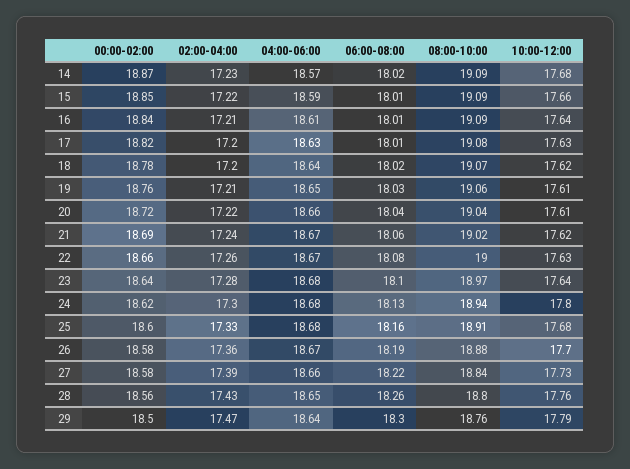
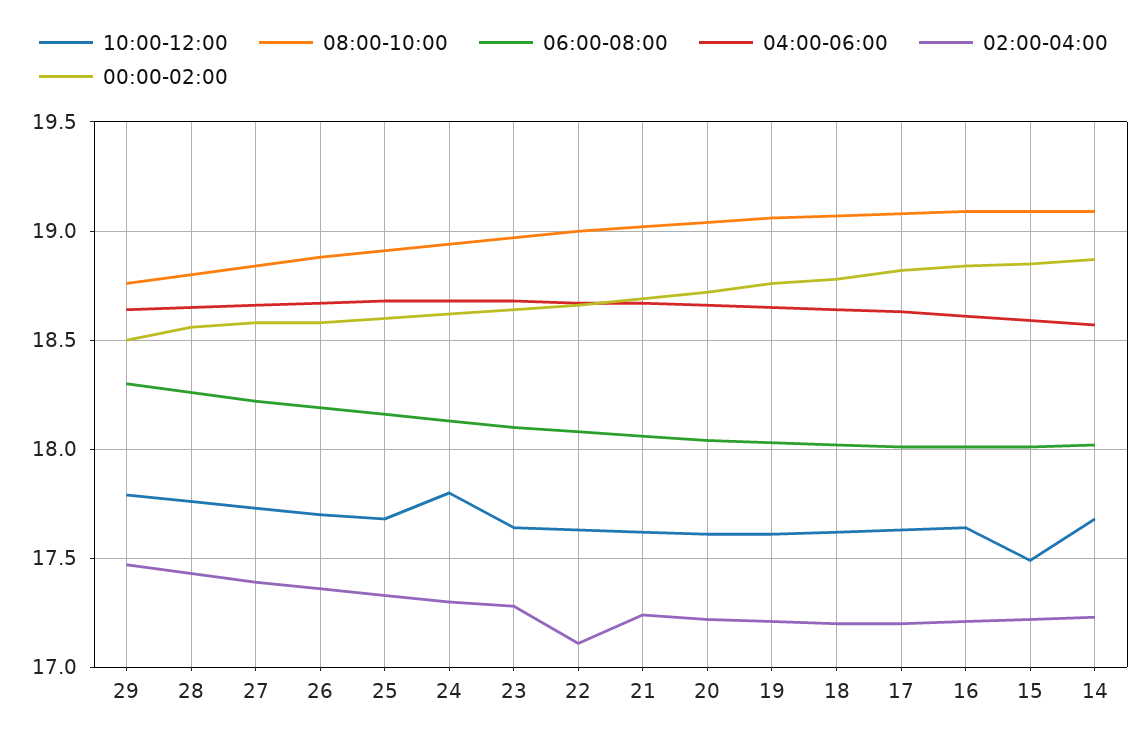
10:00-12:00, 15: 17.66 -> 17.5
02:00-04:00, 22: 17.26 -> 17.1

